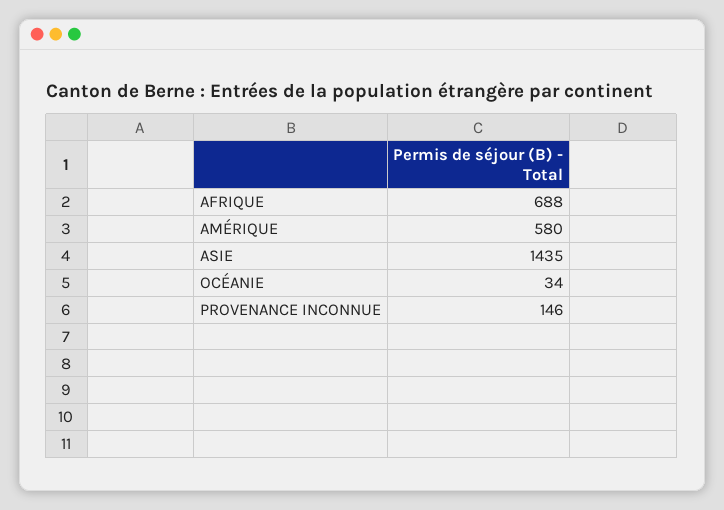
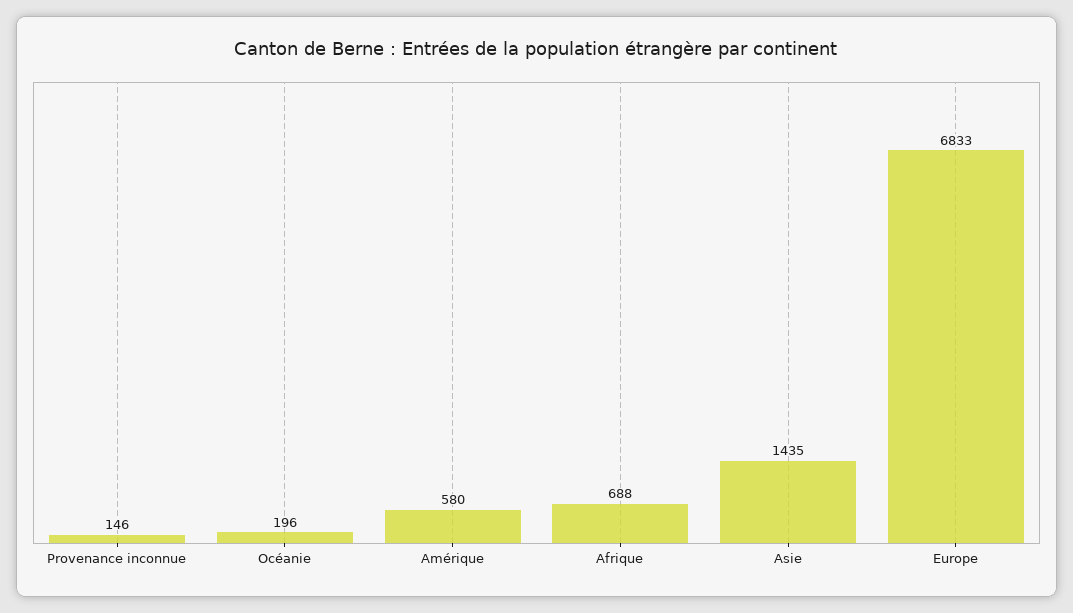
OCÉANIE: 34 -> 196
Europe: none -> 6833

